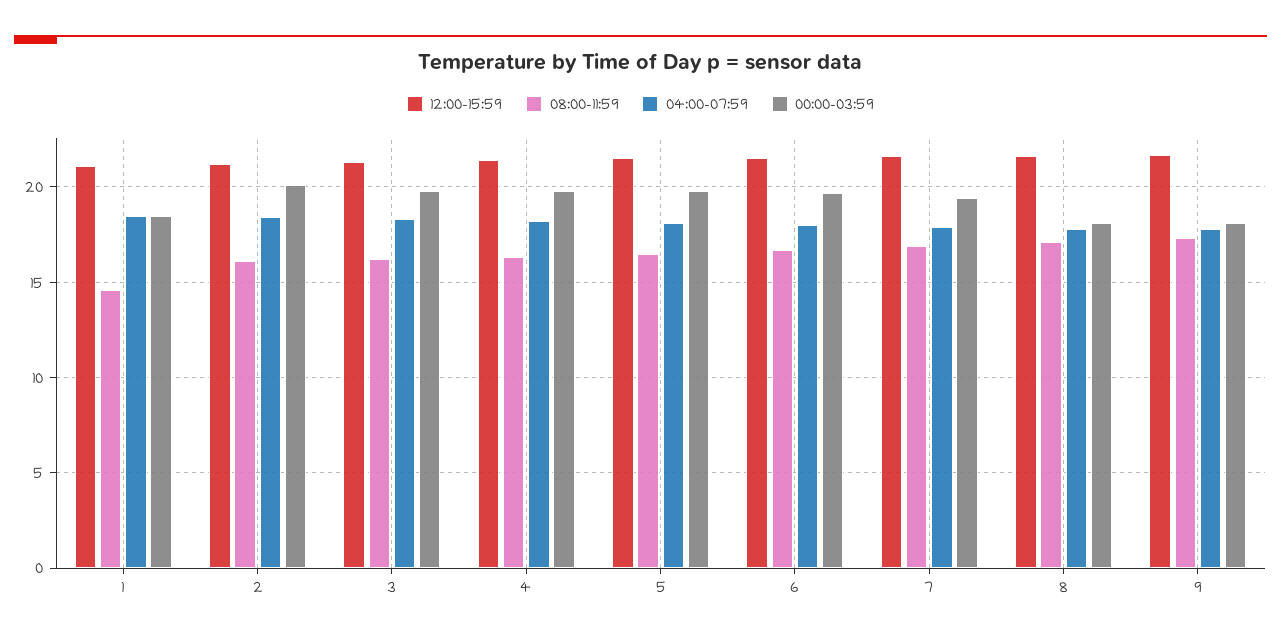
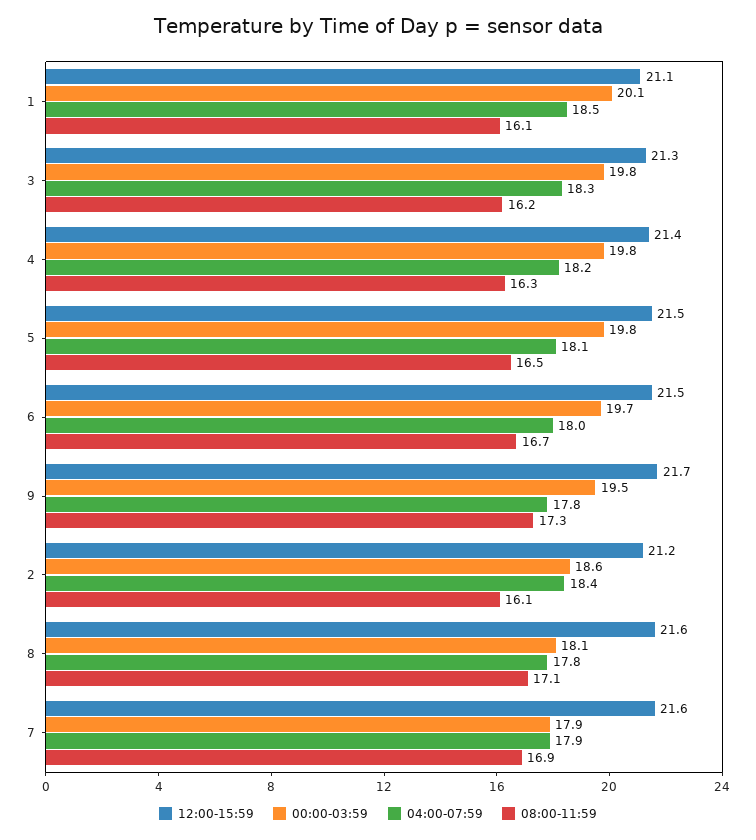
08:00-11:59, 1: 14.5 -> 16.1
00:00-03:59, 1: 18.5 -> 20.1
00:00-03:59, 2: 20 -> 18.6
00:00-03:59, 7: 19.5 -> 17.9
00:00-03:59, 9: 18 -> 19.5

